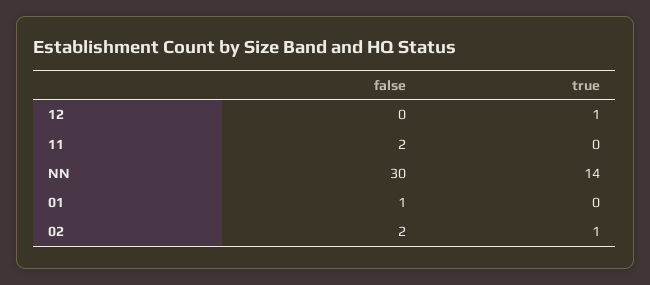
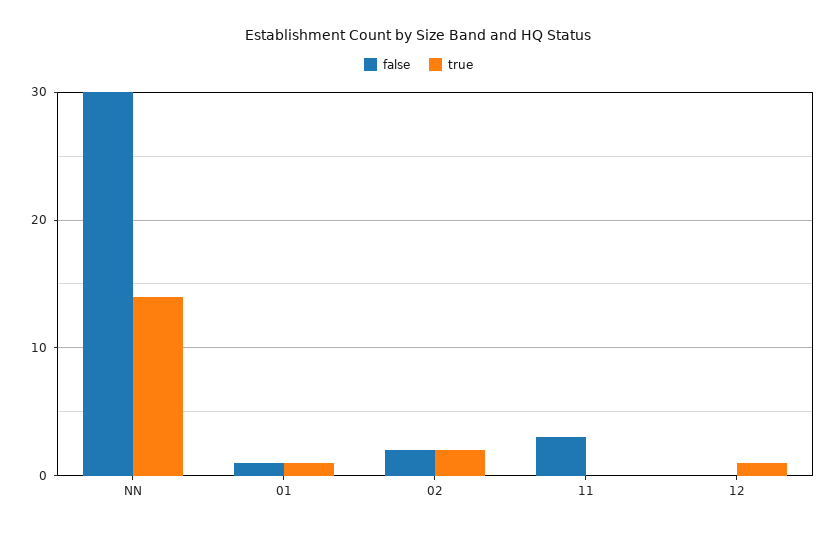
false, 11: 2 -> 3
true, 01: 0 -> 1
true, 02: 1 -> 2

